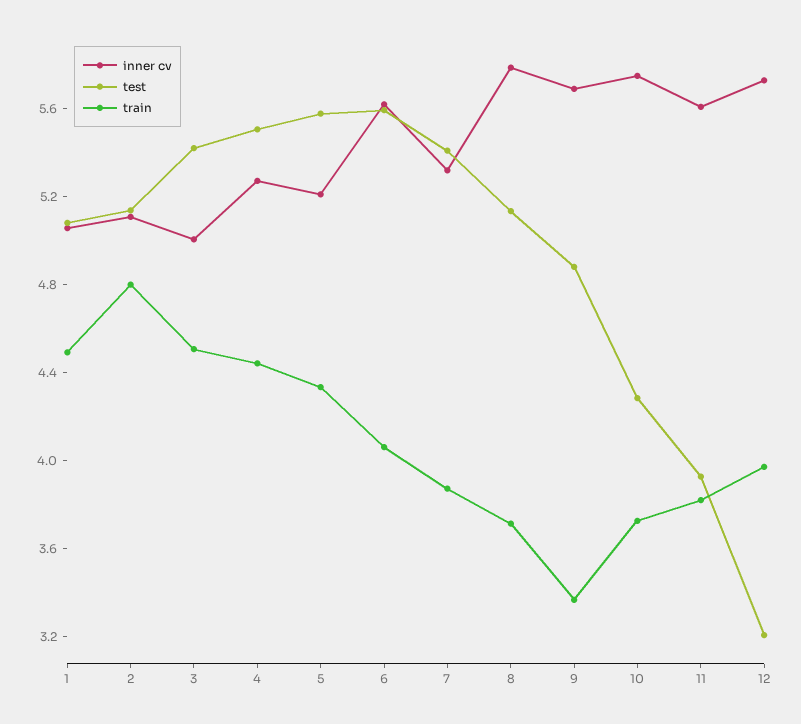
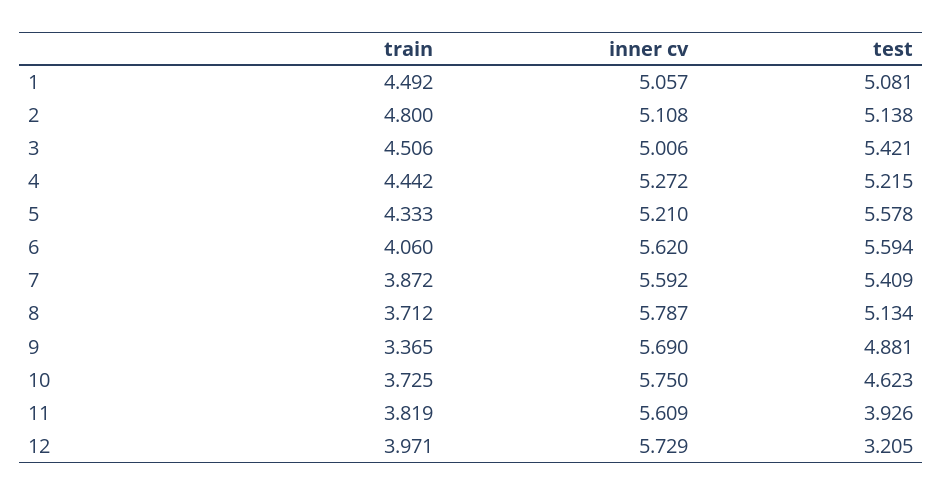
test, 4: 5.5 -> 5.215
inner cv, 7: 5.3 -> 5.592
test, 10: 4.3 -> 4.623

